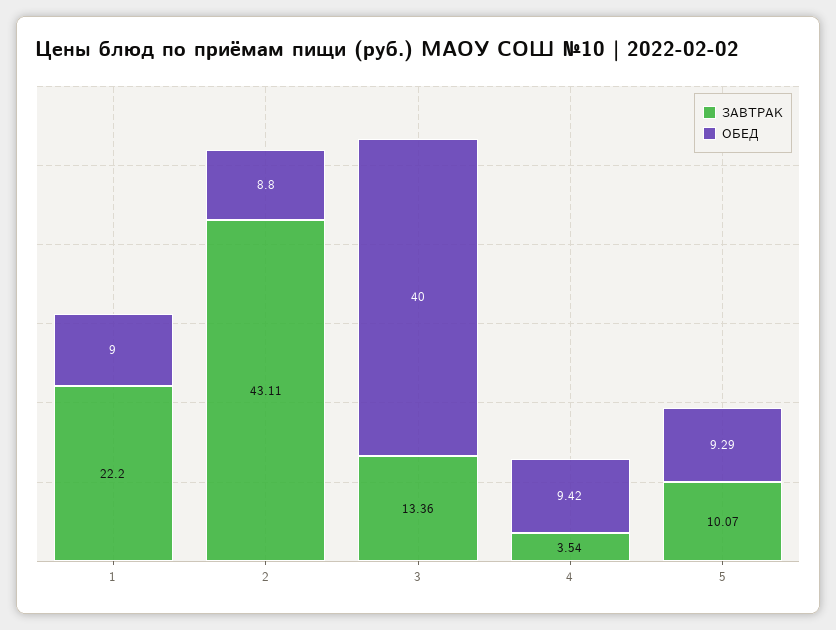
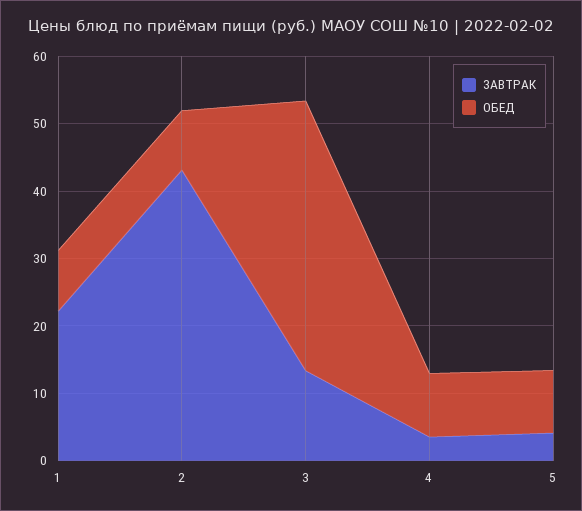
ЗАВТРАК, 5: 10.07 -> 4

